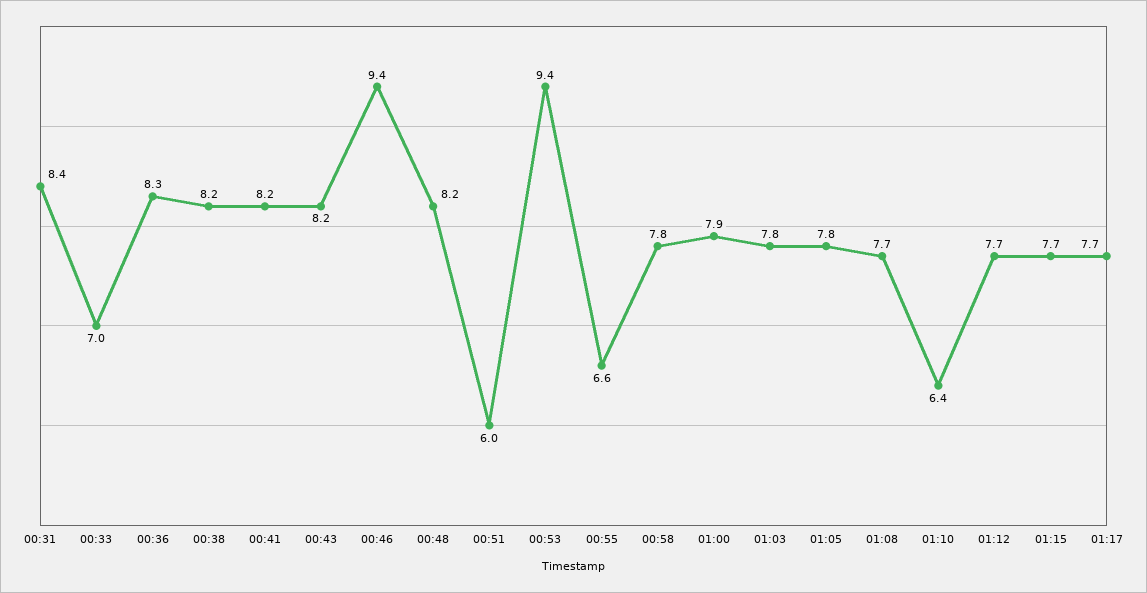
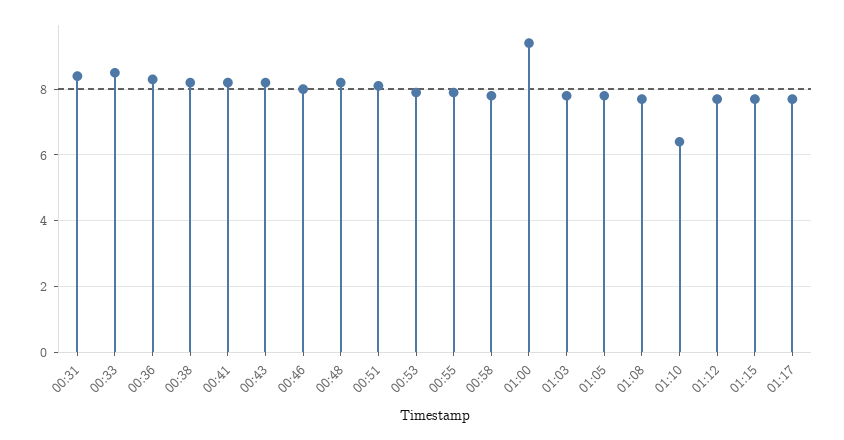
00:33: 7 -> 8.5
00:46: 9.4 -> 8
00:51: 6 -> 8
00:53: 9.4 -> 8
00:55: 6.6 -> 8
01:00: 7.9 -> 9.5

